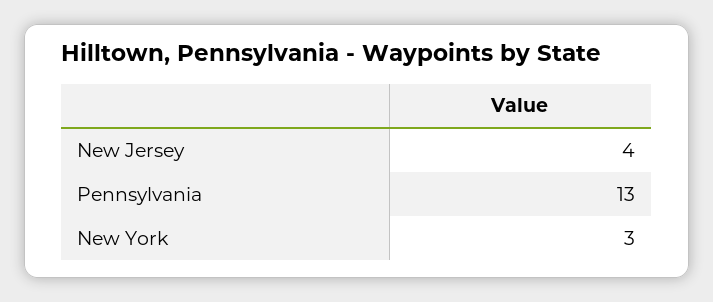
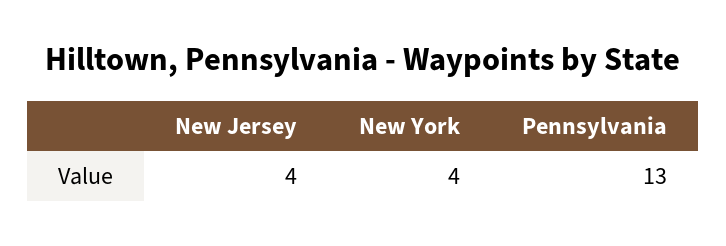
New York: 3 -> 4

